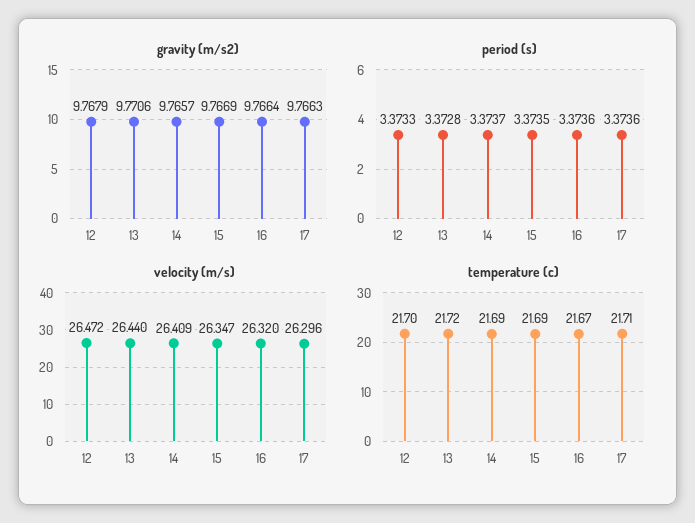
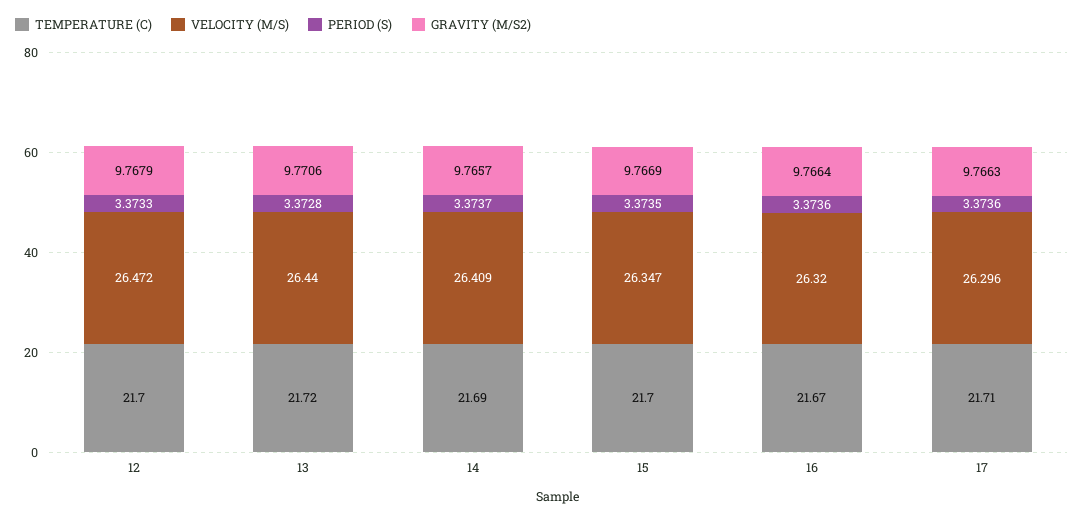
temperature (c), 15: 21.69 -> 21.7

